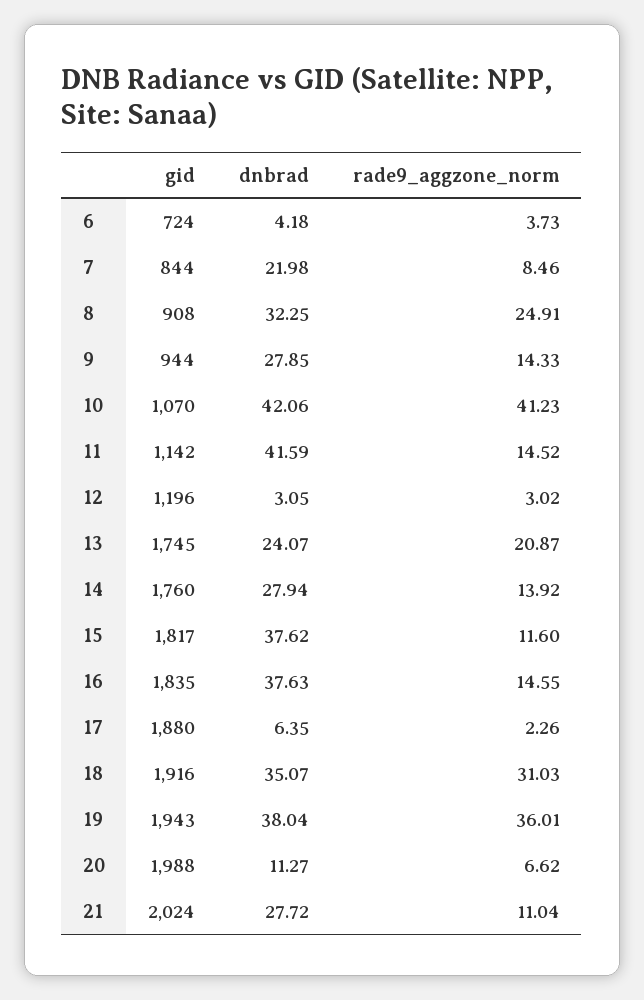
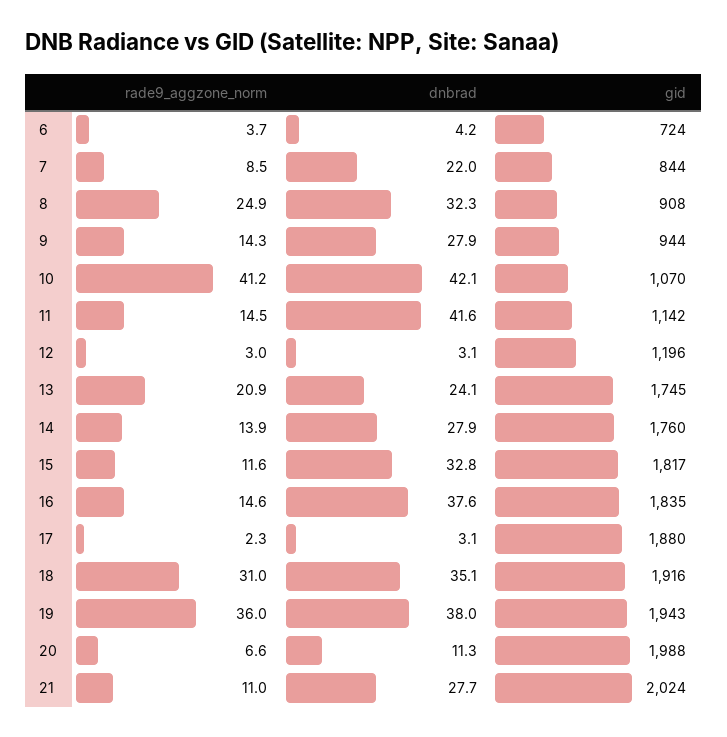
dnbrad, 15: 37.62 -> 32.8
dnbrad, 17: 6.35 -> 3.1

